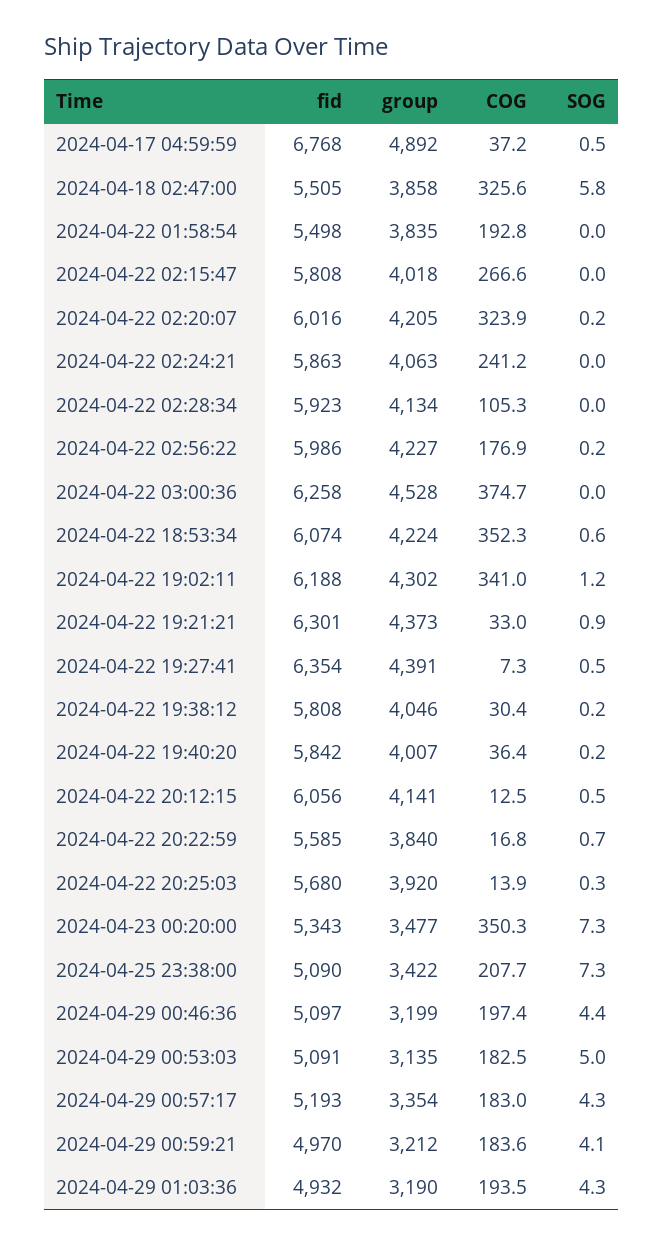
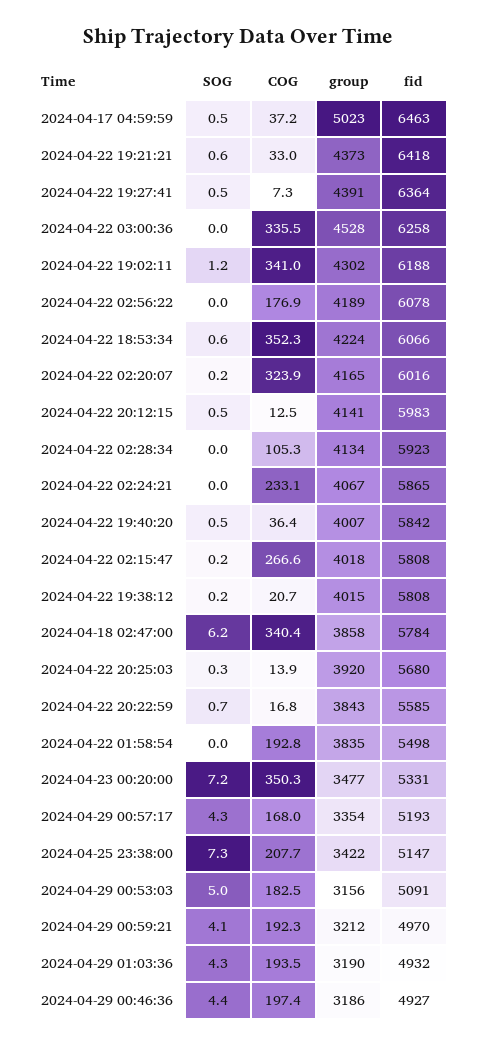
fid, 2024-04-17 04:59:59: 6768 -> 6463
group, 2024-04-17 04:59:59: 4892 -> 5023
fid, 2024-04-18 02:47:00: 5505 -> 5784
COG, 2024-04-18 02:47:00: 325.6 -> 340.4
SOG, 2024-04-18 02:47:00: 5.8 -> 6.2
SOG, 2024-04-22 02:15:47: 0 -> 0.2
group, 2024-04-22 02:20:07: 4205 -> 4165
fid, 2024-04-22 02:24:21: 5863 -> 5865
group, 2024-04-22 02:24:21: 4063 -> 4067
COG, 2024-04-22 02:24:21: 241.2 -> 233.1
fid, 2024-04-22 02:56:22: 5986 -> 6078
group, 2024-04-22 02:56:22: 4227 -> 4189
SOG, 2024-04-22 02:56:22: 0.2 -> 0
COG, 2024-04-22 03:00:36: 374.7 -> 335.5
fid, 2024-04-22 18:53:34: 6074 -> 6066
fid, 2024-04-22 19:21:21: 6301 -> 6418
SOG, 2024-04-22 19:21:21: 0.9 -> 0.6
fid, 2024-04-22 19:27:41: 6354 -> 6364
group, 2024-04-22 19:38:12: 4046 -> 4015
COG, 2024-04-22 19:38:12: 30.4 -> 20.7
SOG, 2024-04-22 19:40:20: 0.2 -> 0.5
fid, 2024-04-22 20:12:15: 6056 -> 5983
group, 2024-04-22 20:22:59: 3840 -> 3843
fid, 2024-04-23 00:20:00: 5343 -> 5331
SOG, 2024-04-23 00:20:00: 7.3 -> 7.2
fid, 2024-04-25 23:38:00: 5090 -> 5147
fid, 2024-04-29 00:46:36: 5097 -> 4927
group, 2024-04-29 00:46:36: 3199 -> 3186
group, 2024-04-29 00:53:03: 3135 -> 3156
COG, 2024-04-29 00:57:17: 183 -> 168
COG, 2024-04-29 00:59:21: 183.6 -> 192.3

